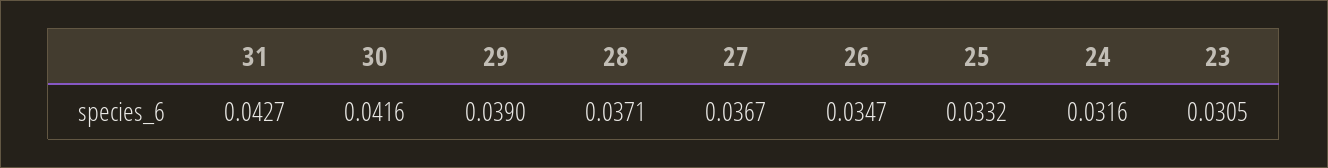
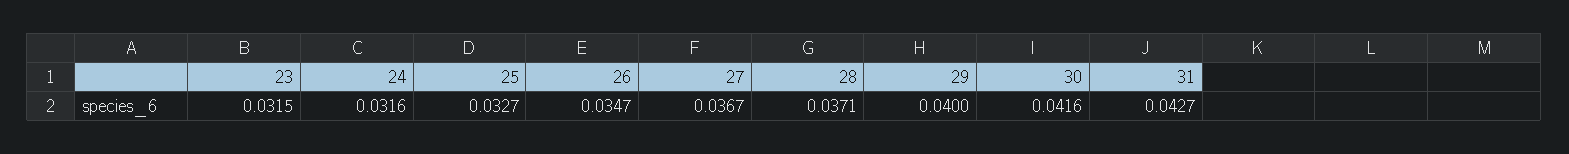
29: 0.039 -> 0.04
25: 0.0332 -> 0.0327
23: 0.0305 -> 0.0315

